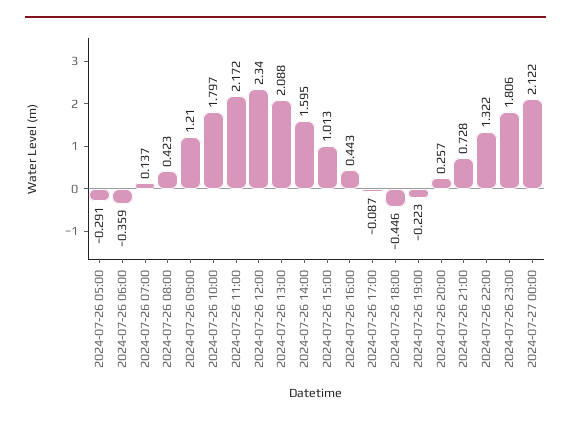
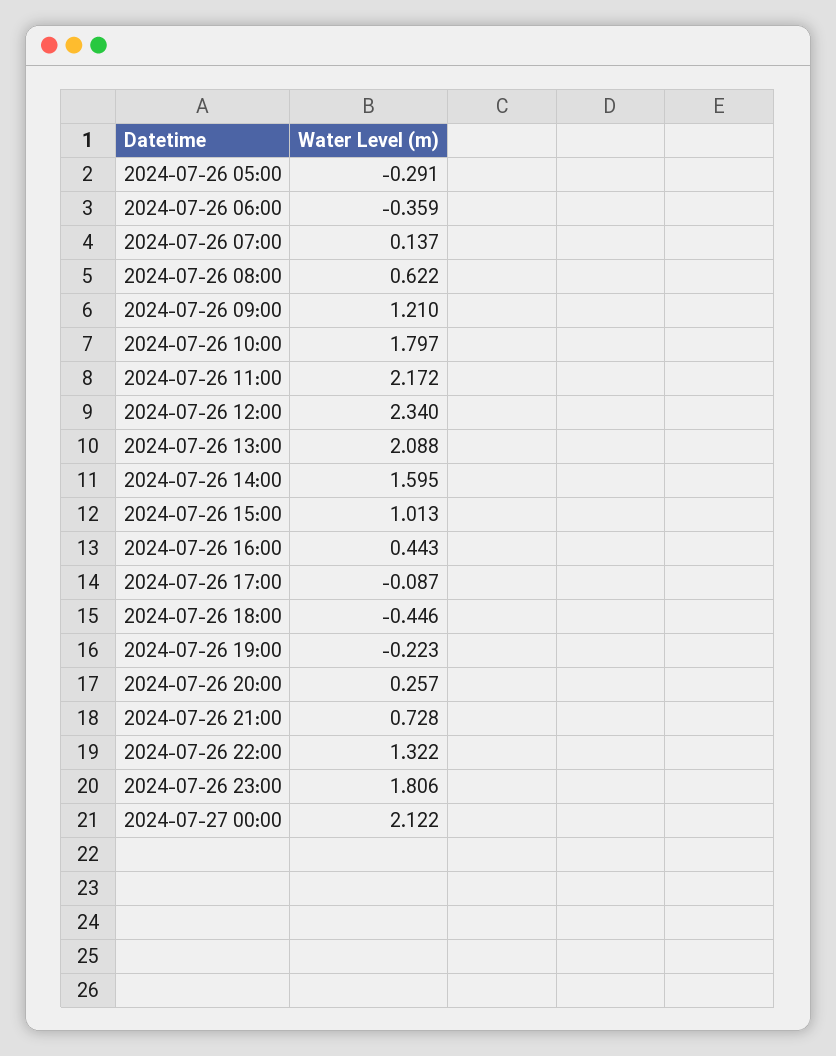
2024-07-26 08:00: 0.423 -> 0.622

